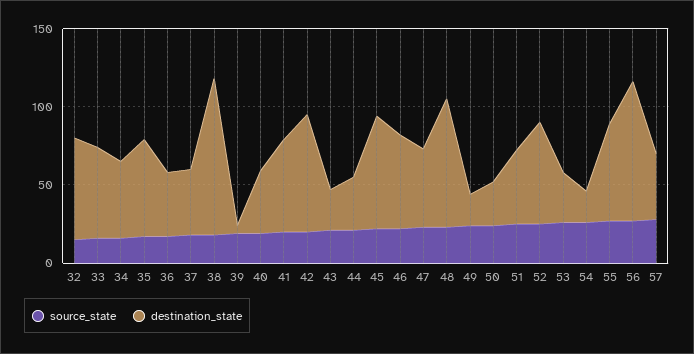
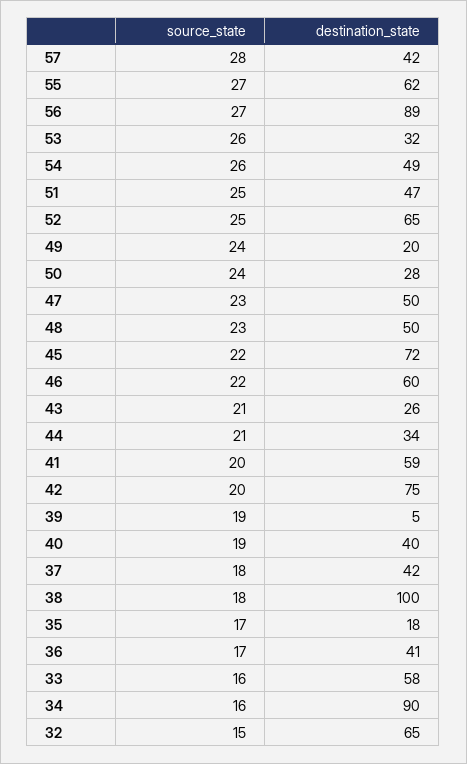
destination_state, 34: 50 -> 90
destination_state, 35: 60 -> 18
destination_state, 48: 80 -> 50
destination_state, 54: 20 -> 49

